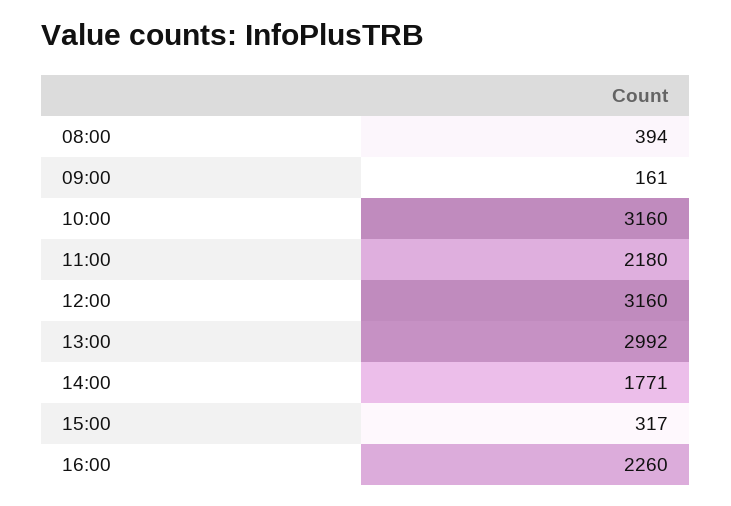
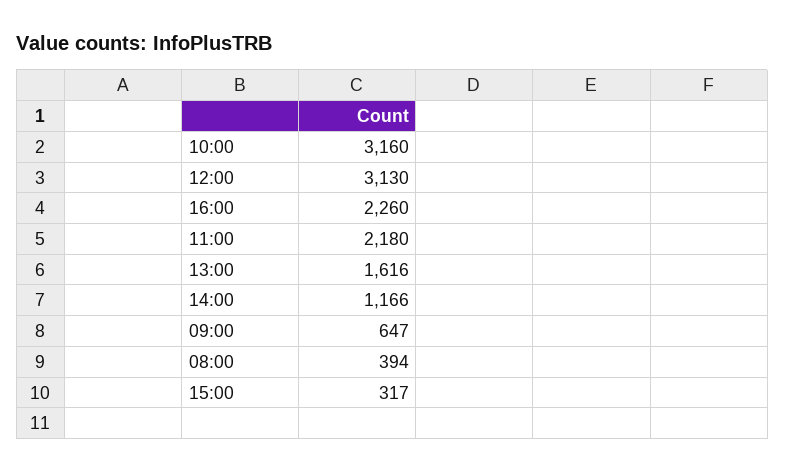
09:00: 161 -> 647
12:00: 3160 -> 3130
13:00: 2992 -> 1616
14:00: 1771 -> 1166

